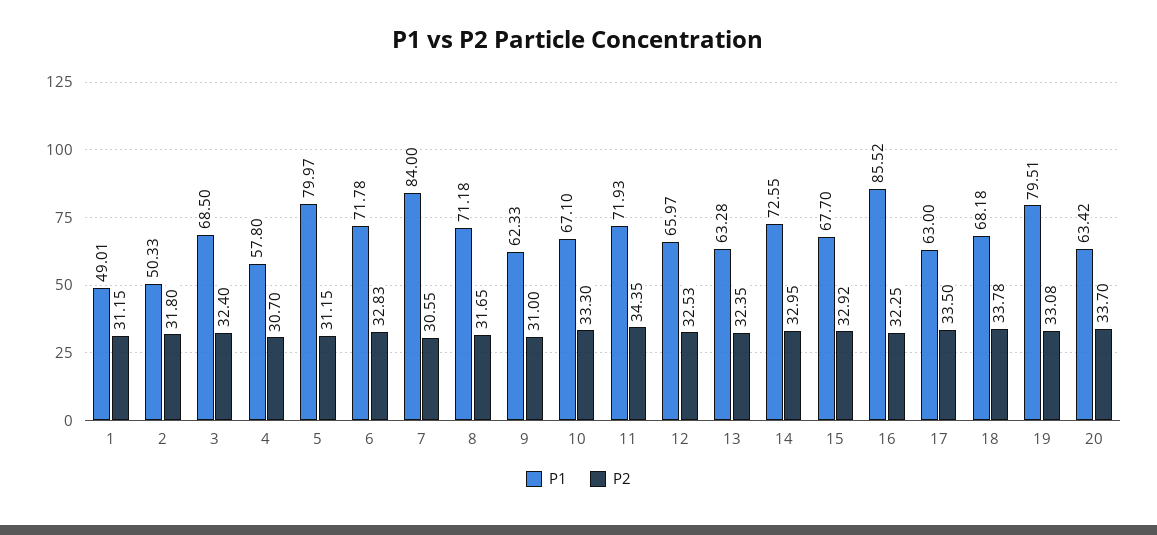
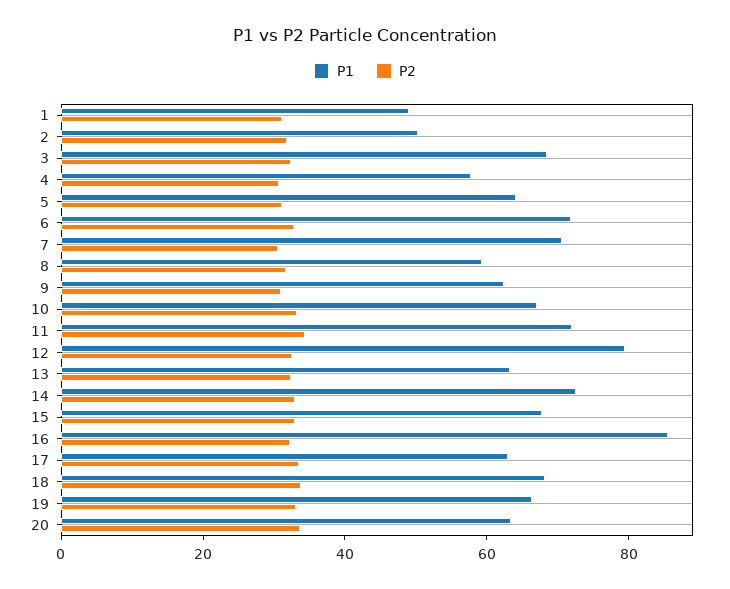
P1, 5: 79.97 -> 65
P1, 7: 84 -> 70
P1, 8: 71.18 -> 60
P1, 12: 65.97 -> 80
P1, 19: 79.51 -> 65

